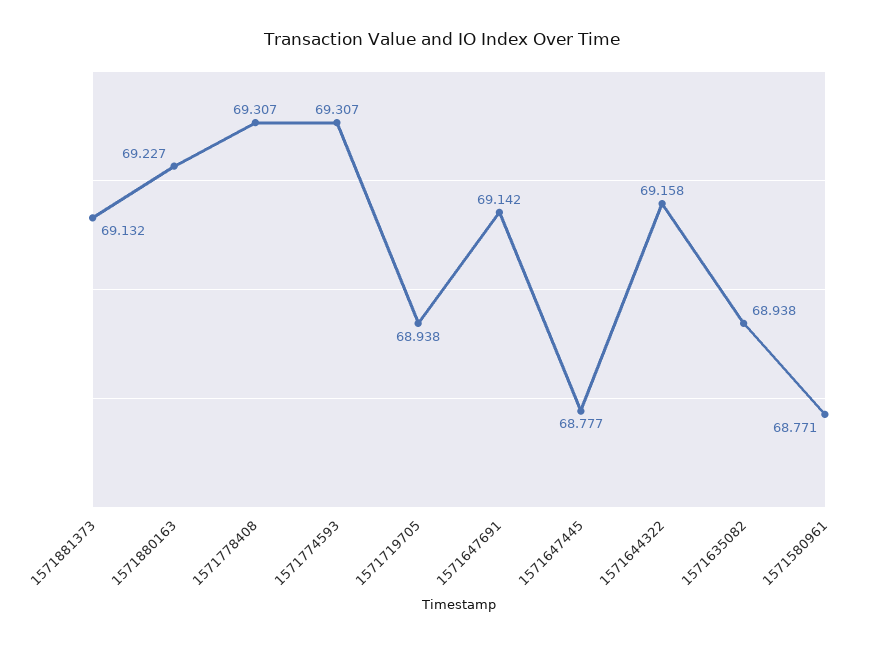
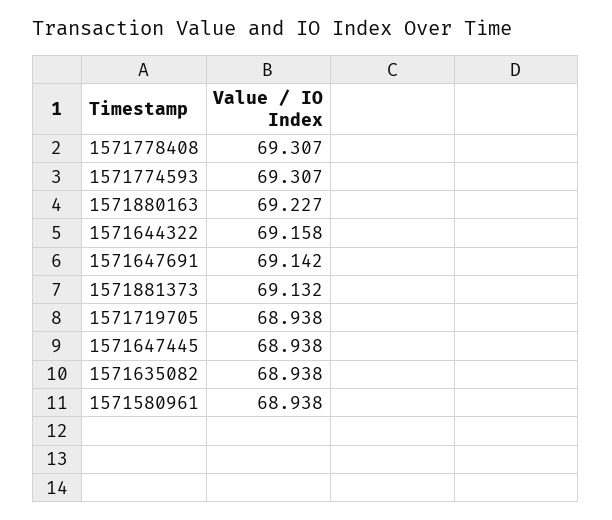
1571647445: 68.777 -> 68.938
1571580961: 68.771 -> 68.938

